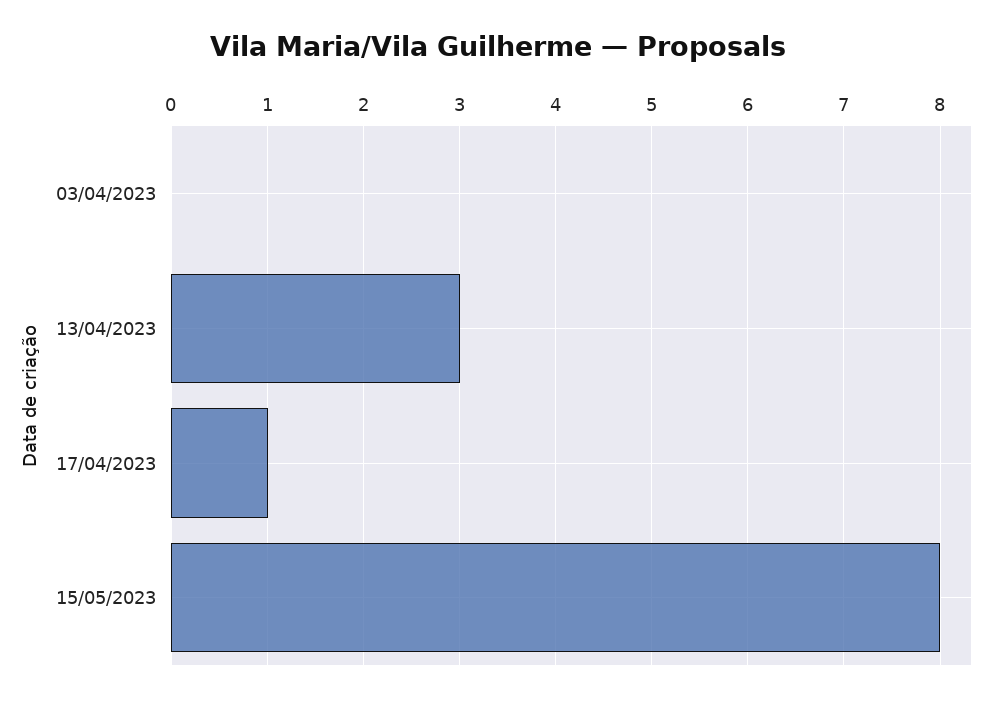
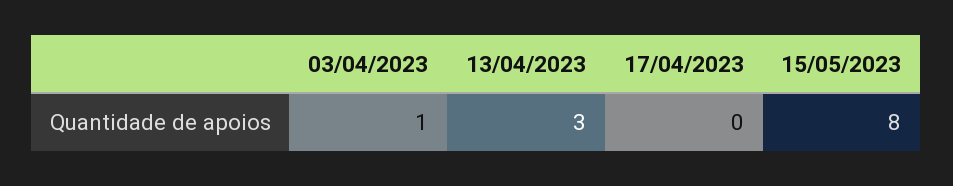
03/04/2023: 0 -> 1
17/04/2023: 1 -> 0

